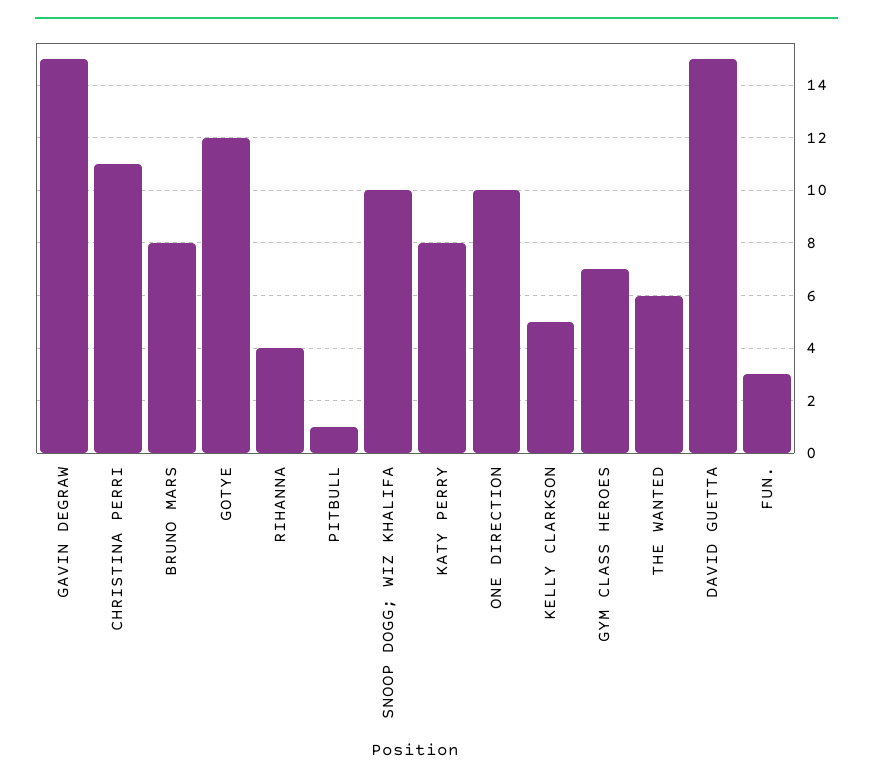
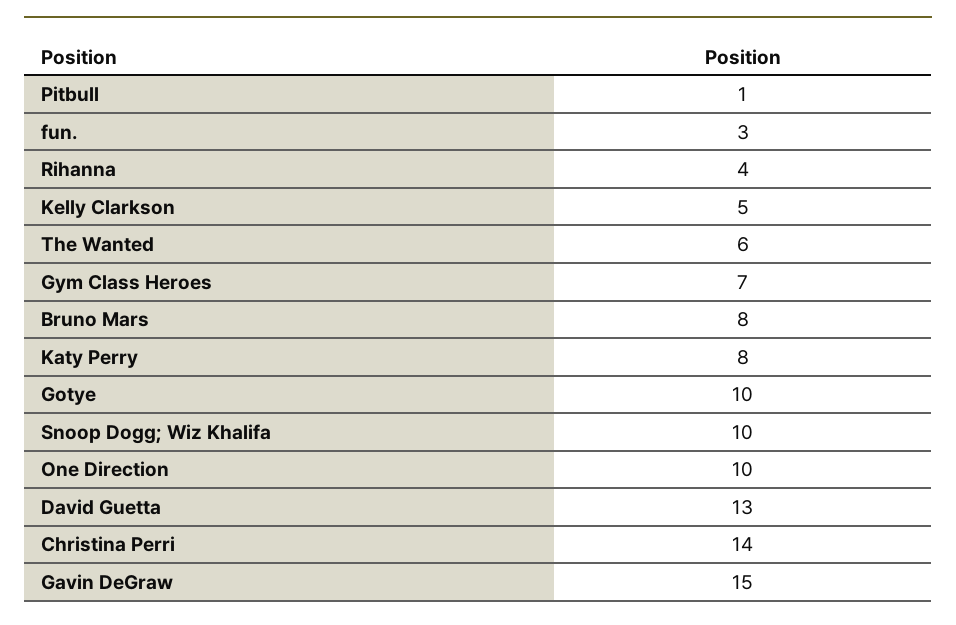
CHRISTINA PERRI: 11 -> 14
GOTYE: 12 -> 10
DAVID GUETTA: 15 -> 13

